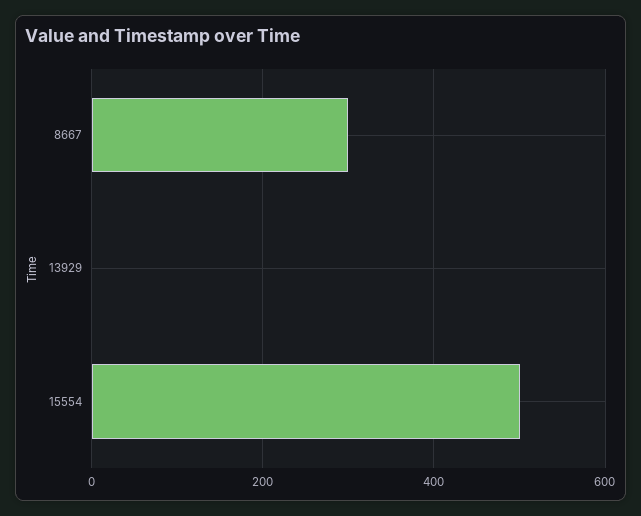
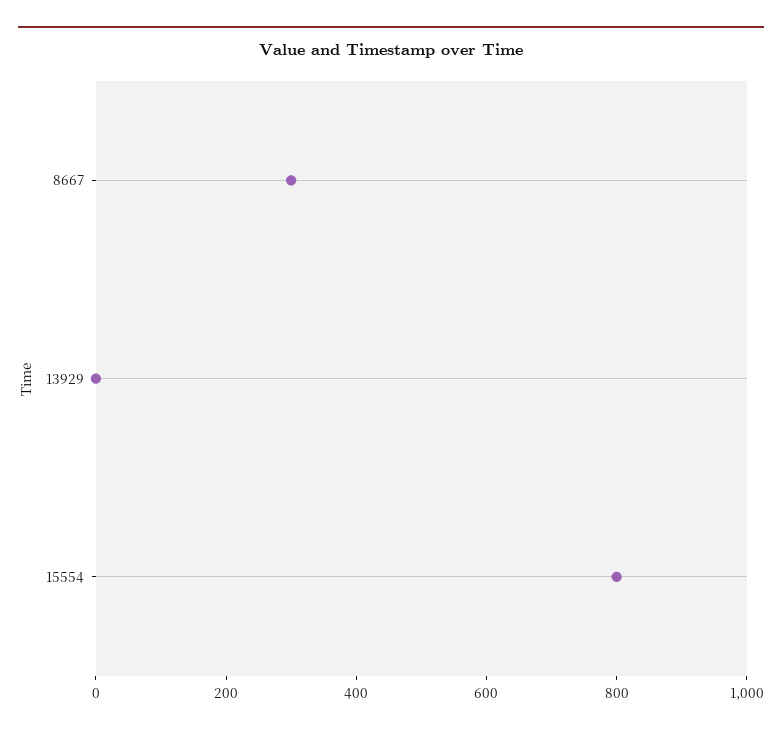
15554: 500 -> 800

